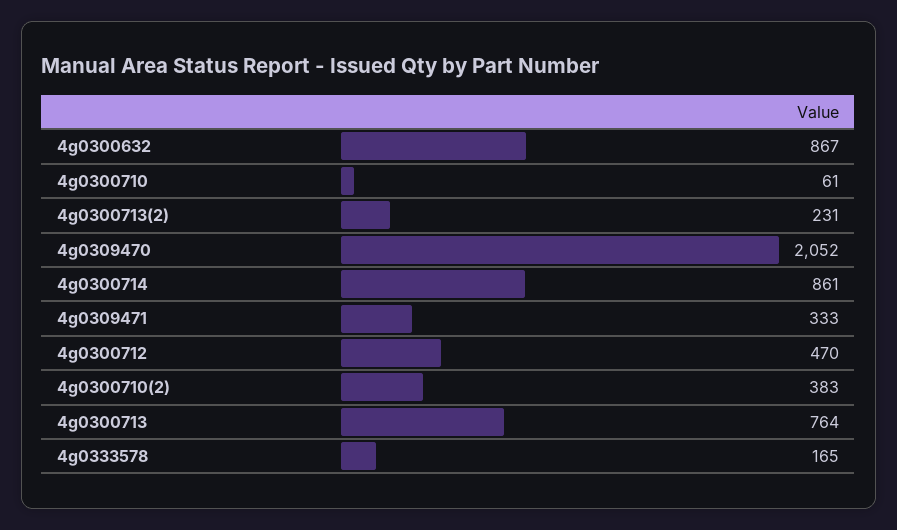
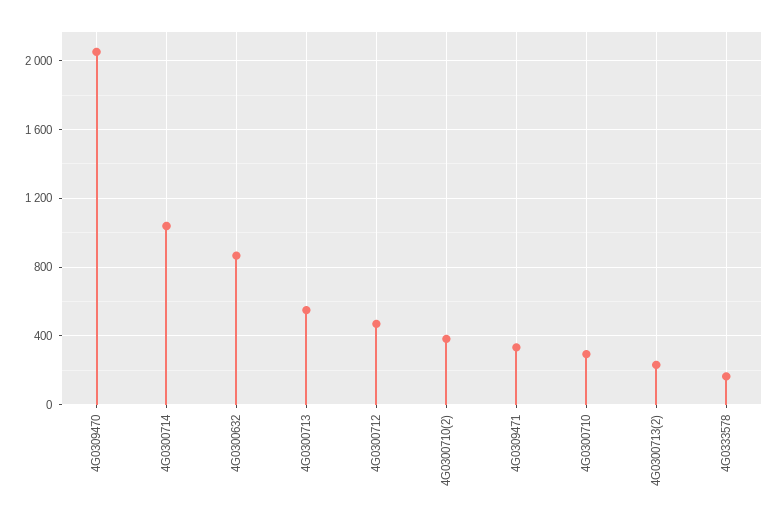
4g0300710: 61 -> 300
4g0300714: 861 -> 1050
4g0300713: 764 -> 550

